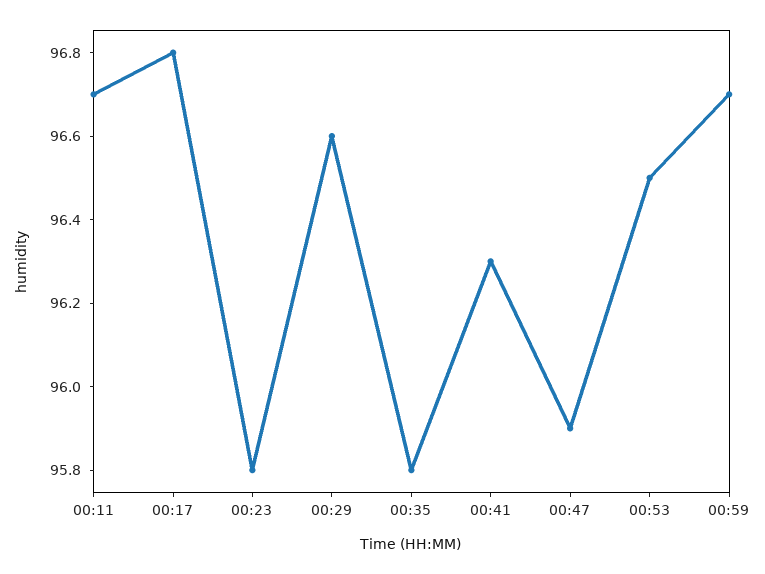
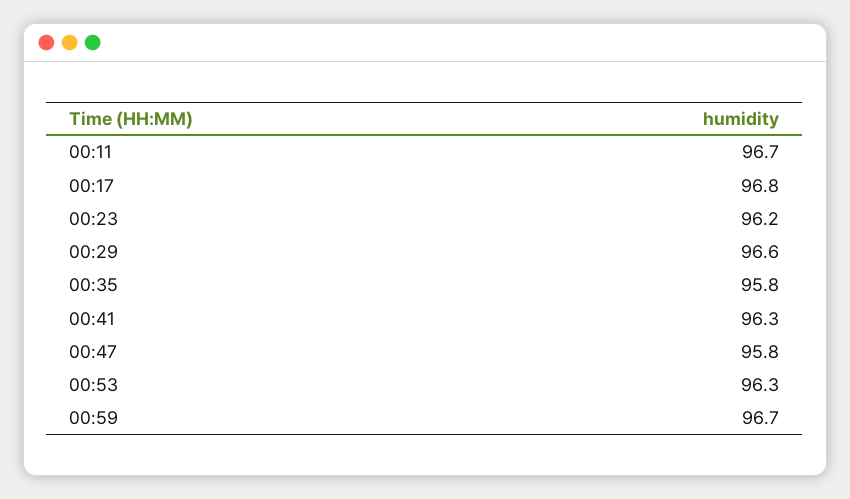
00:23: 95.8 -> 96.2
00:47: 95.9 -> 95.8
00:53: 96.5 -> 96.3

